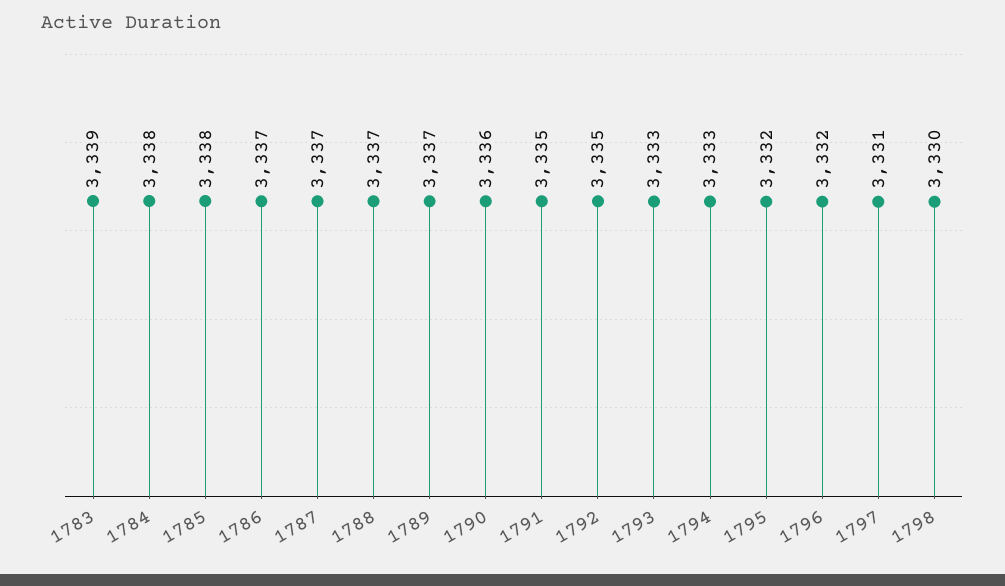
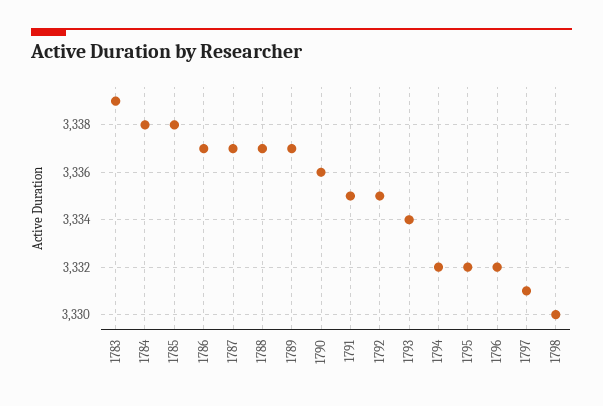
1793: 3333 -> 3334
1794: 3333 -> 3332

